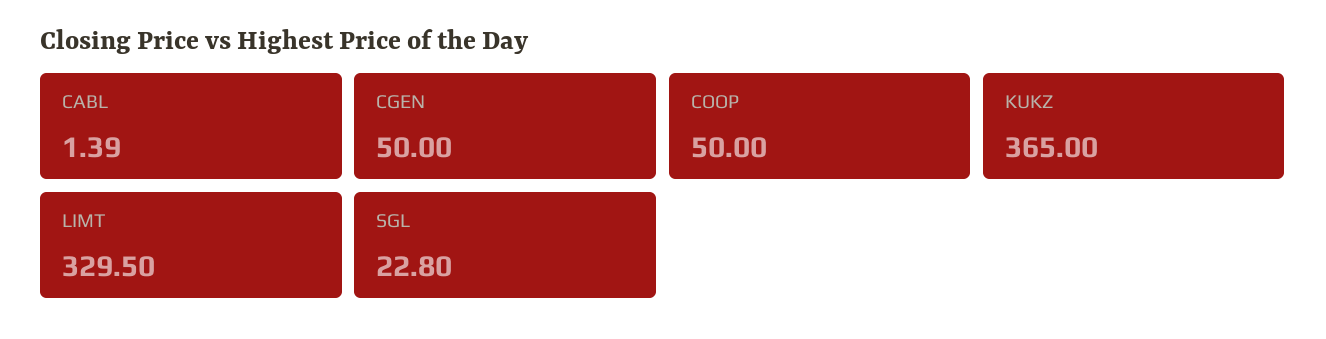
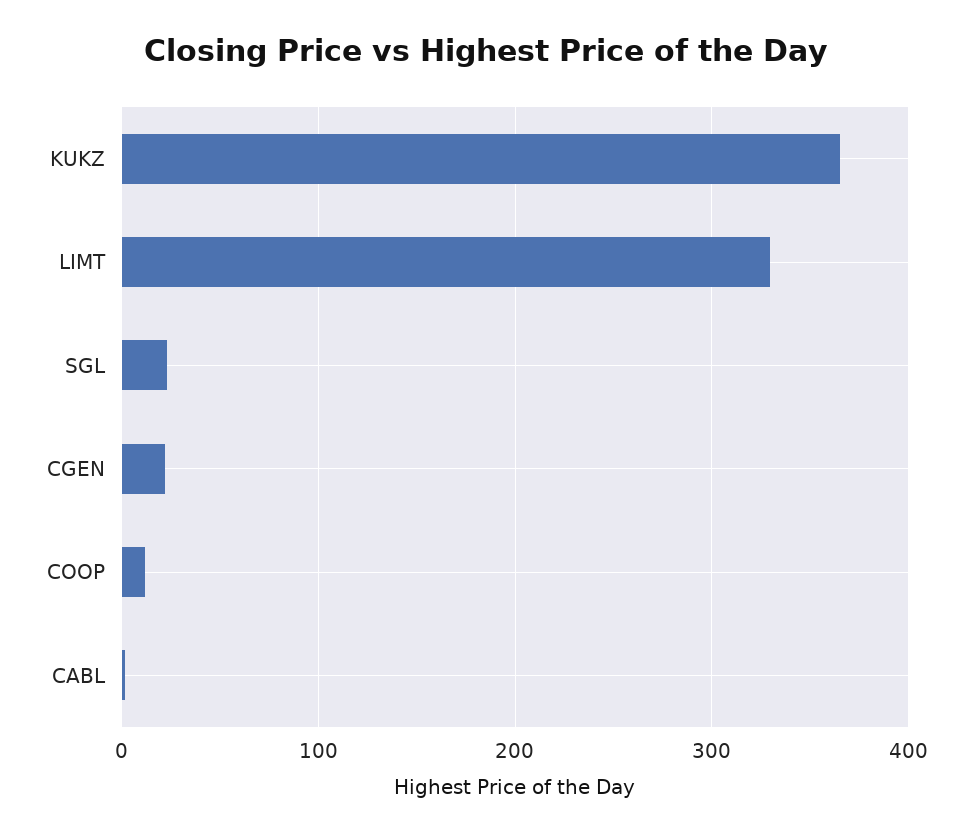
CGEN: 50 -> 20
COOP: 50 -> 10

